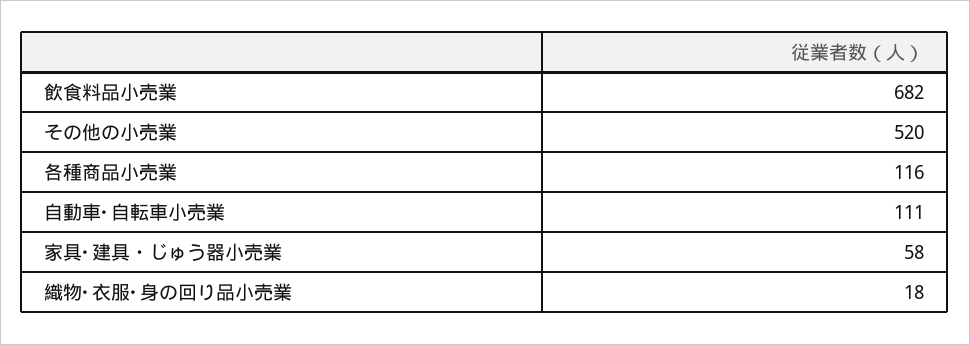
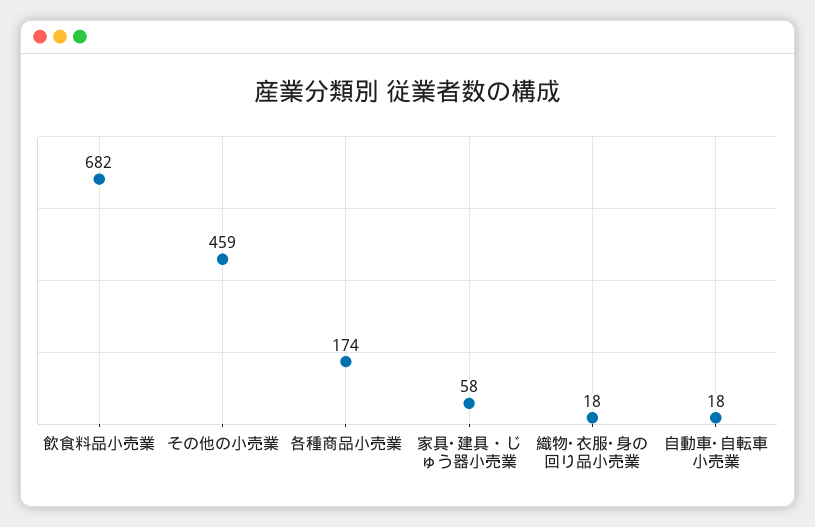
その他の小売業: 520 -> 459
各種商品小売業: 116 -> 174
自動車･自転車小売業: 111 -> 18

